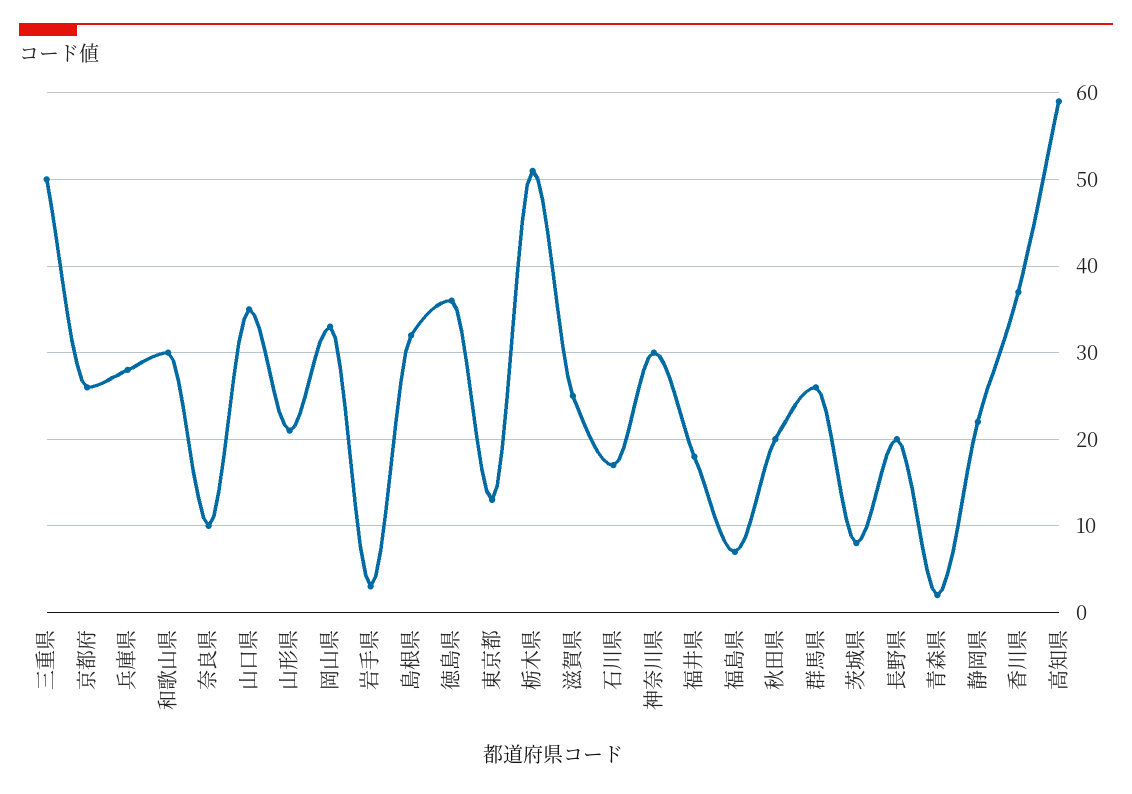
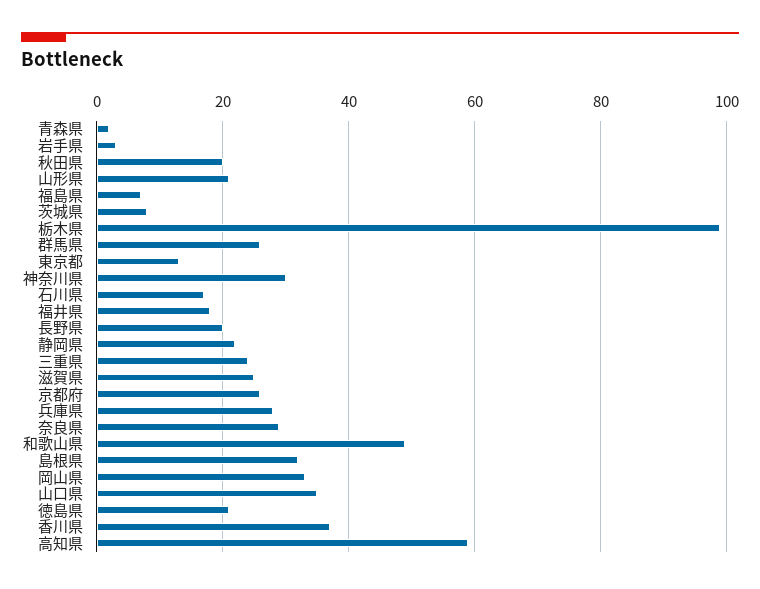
三重県: 50 -> 25
和歌山県: 30 -> 50
奈良県: 10 -> 30
徳島県: 36 -> 20
栃木県: 51 -> 100

